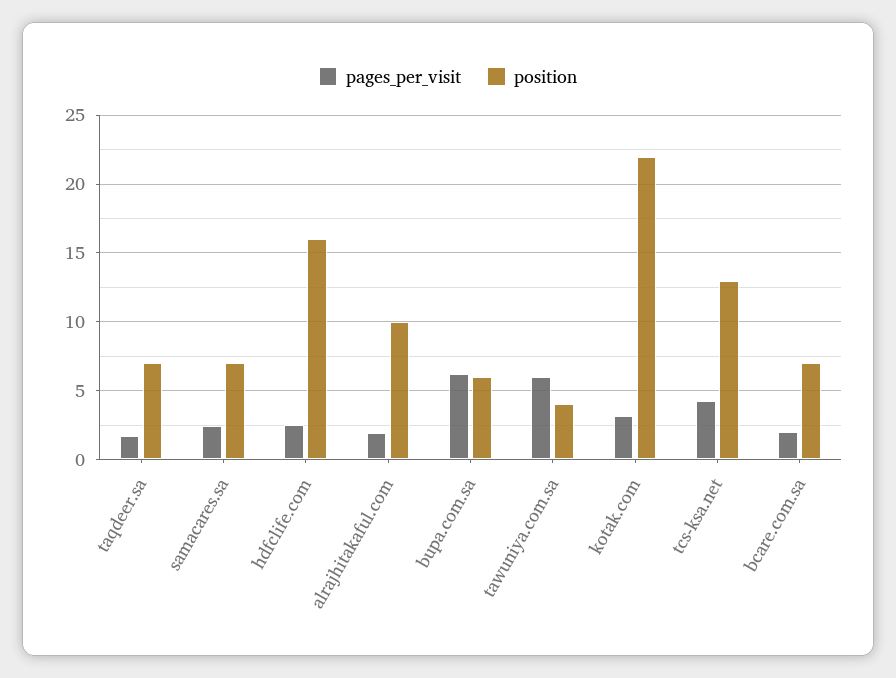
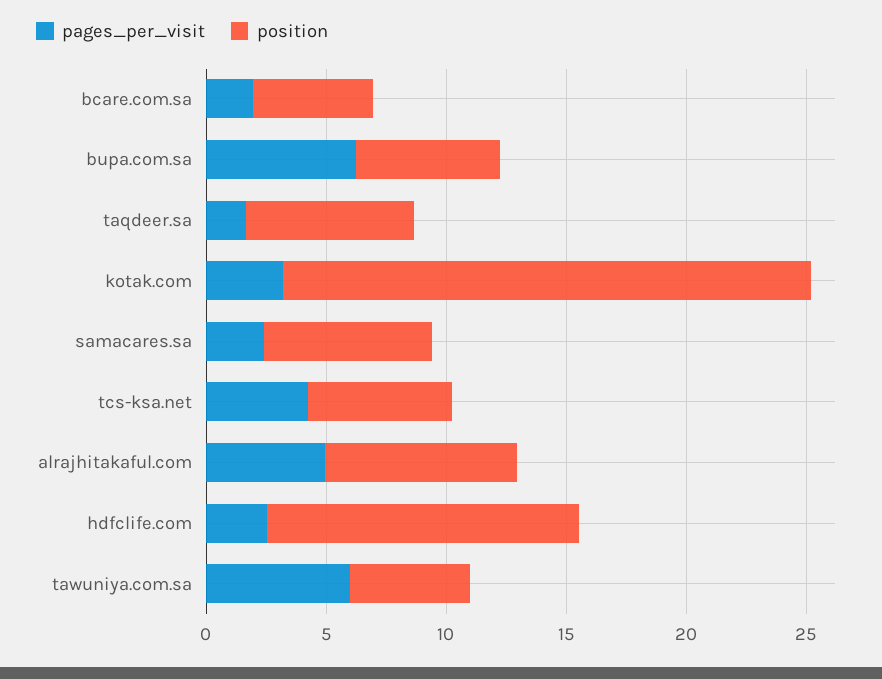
position, hdfclife.com: 16 -> 13
pages_per_visit, alrajhitakaful.com: 2 -> 5
position, alrajhitakaful.com: 10 -> 8
position, tawuniya.com.sa: 4 -> 5
position, tcs-ksa.net: 13 -> 6
position, bcare.com.sa: 7 -> 5

